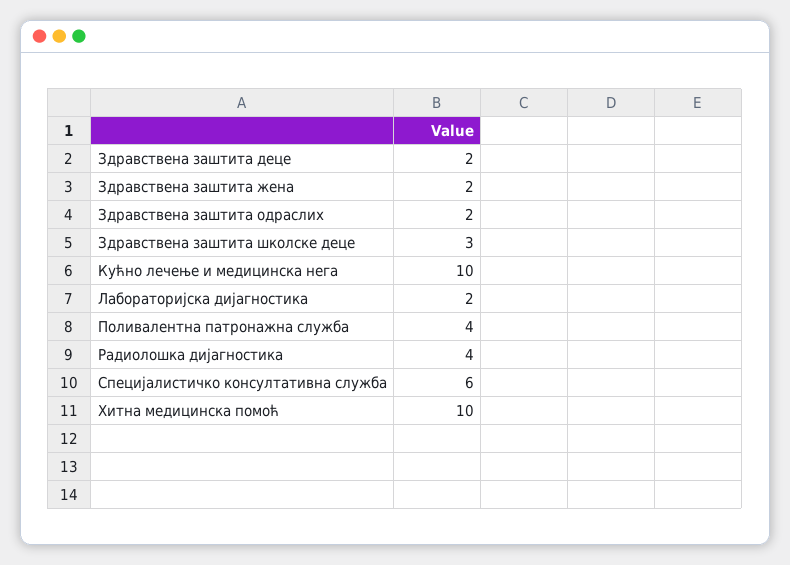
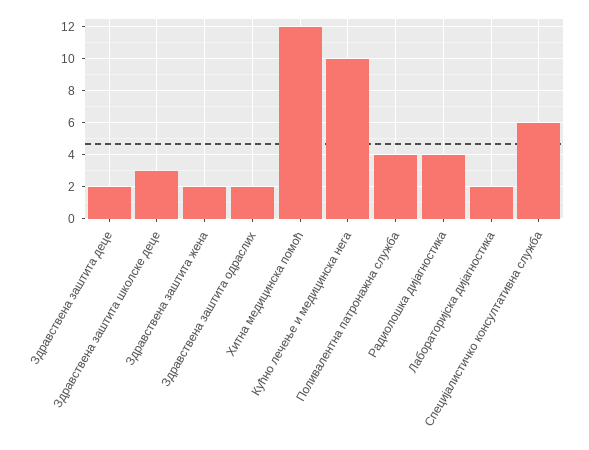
Хитна медицинска помоћ: 10 -> 12

